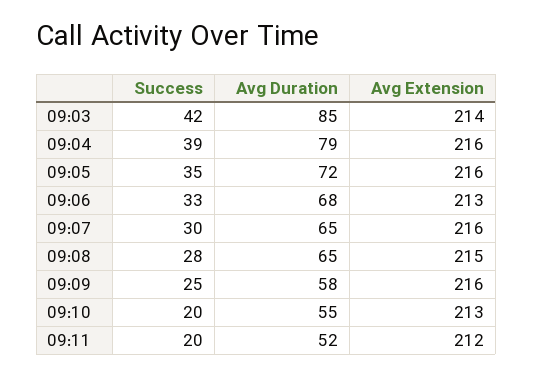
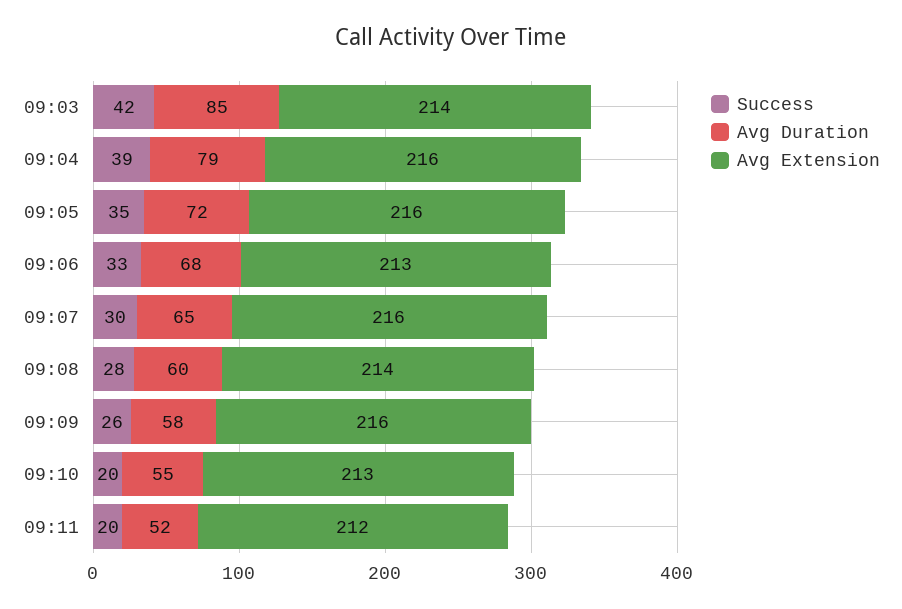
Avg Duration, 09:08: 65 -> 60
Avg Extension, 09:08: 215 -> 214
Success, 09:09: 25 -> 26

